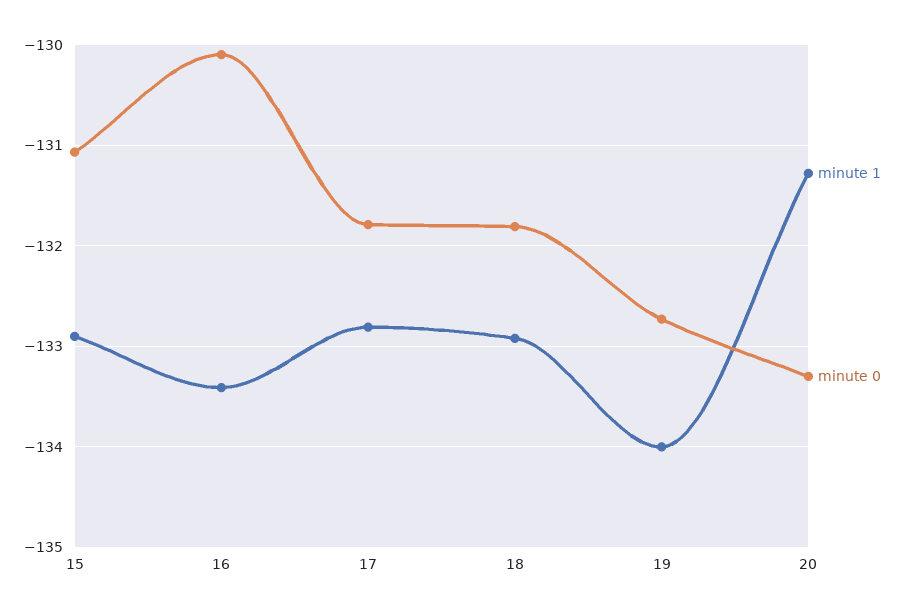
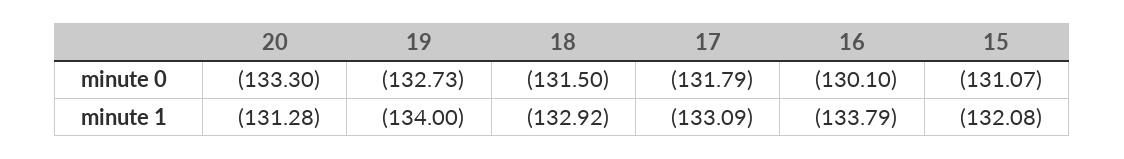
minute 1, 15: -132.9 -> -132.08
minute 1, 16: -133.4 -> -133.79
minute 1, 17: -132.8 -> -133.09
minute 0, 18: -131.8 -> -131.5

